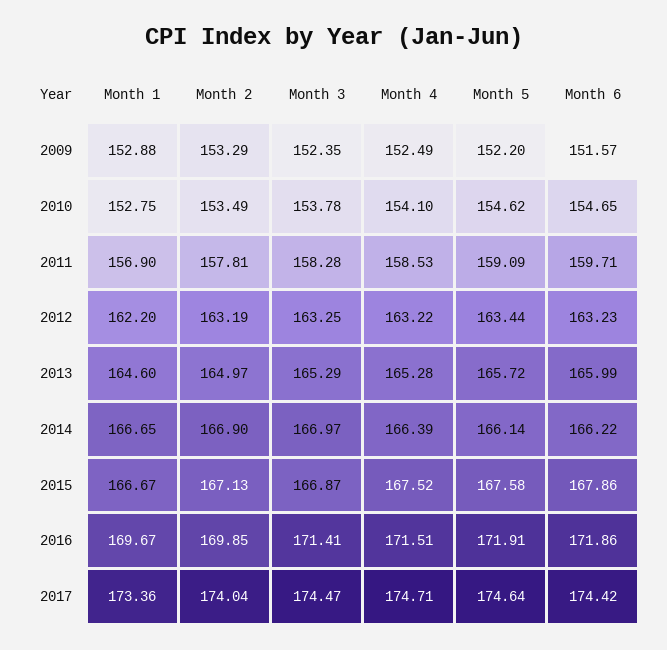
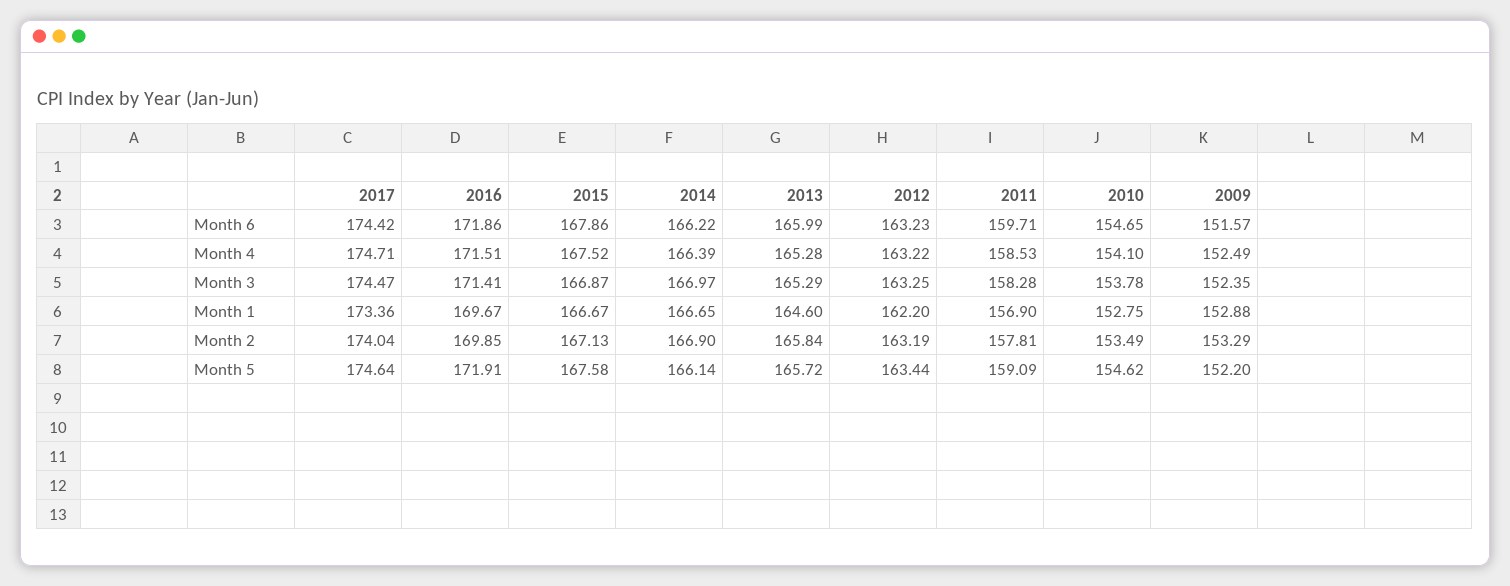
Month 2, 2013: 164.97 -> 165.84

